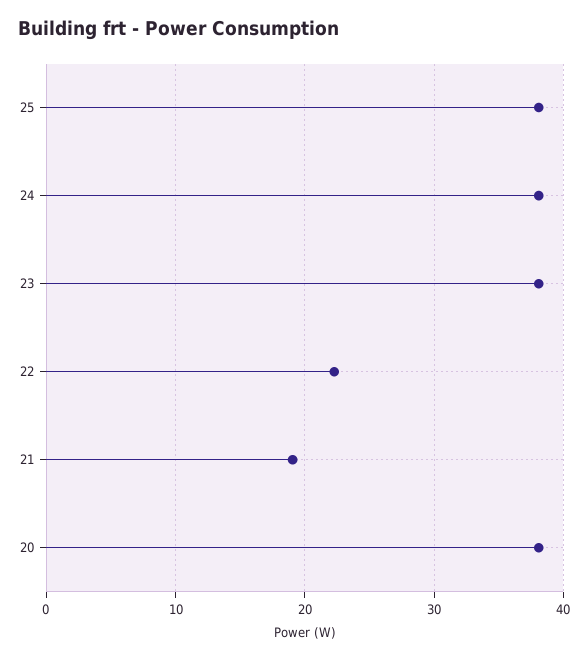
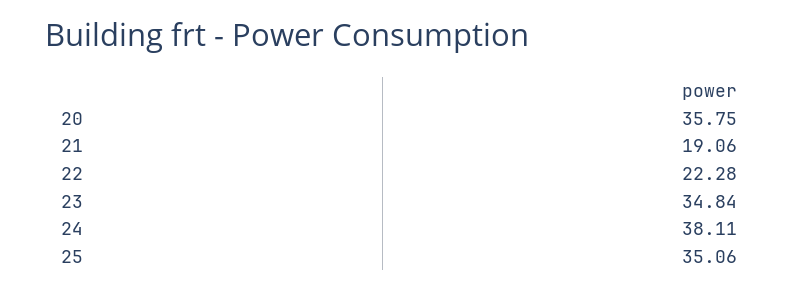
25: 38 -> 35.06
23: 38 -> 34.84
20: 38 -> 35.75

